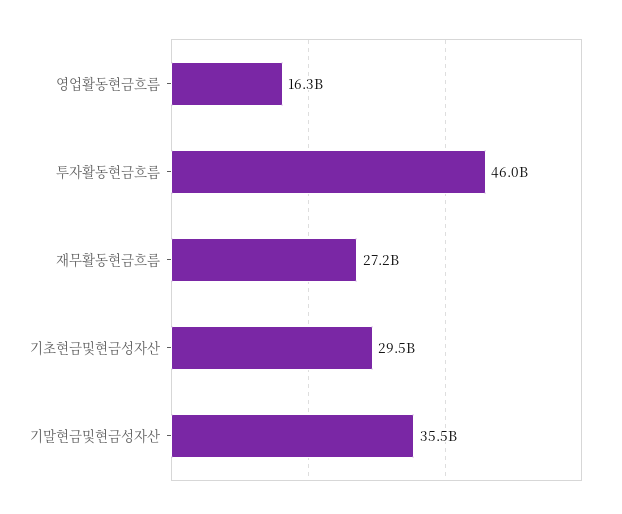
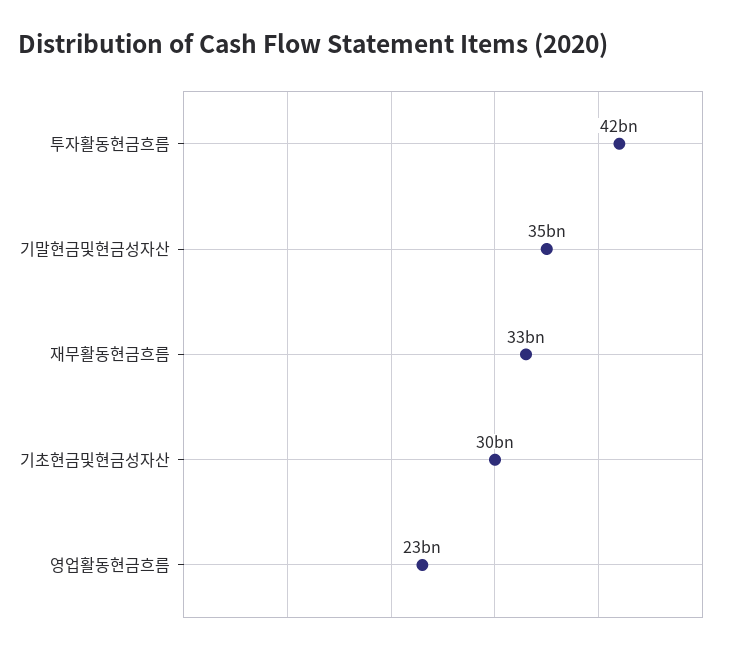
영업활동현금흐름: 16300000000 -> 23000000000
투자활동현금흐름: 46000000000 -> 42000000000
재무활동현금흐름: 27200000000 -> 33000000000

